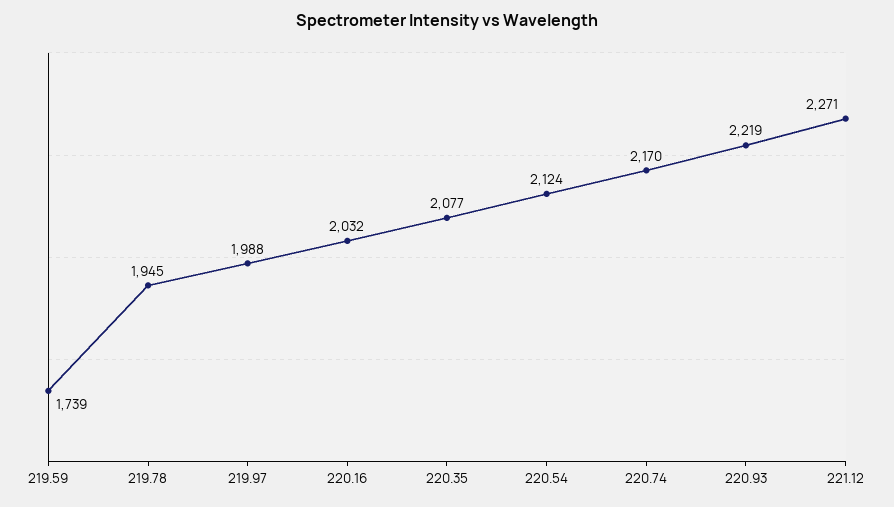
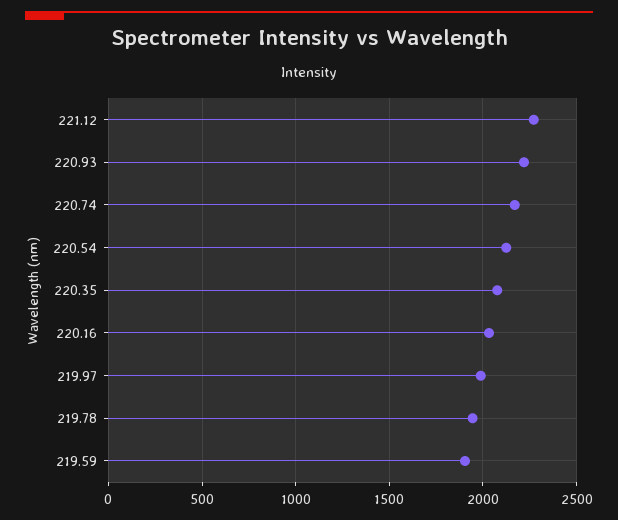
219.59: 1739 -> 1900

